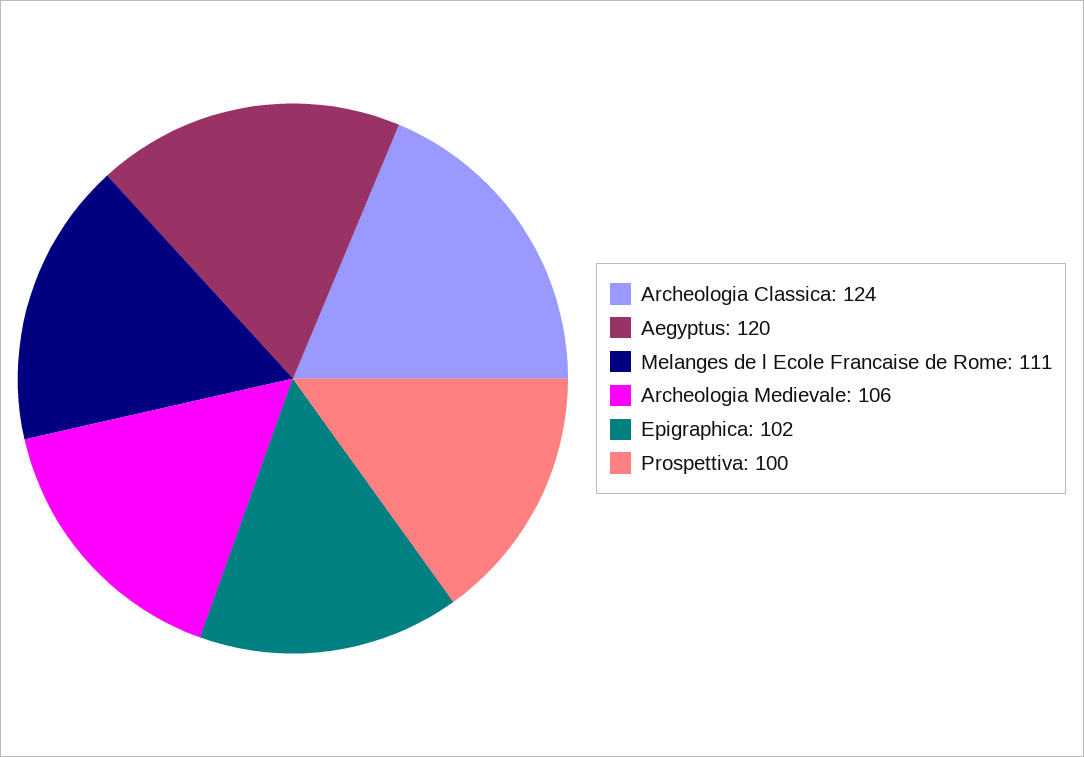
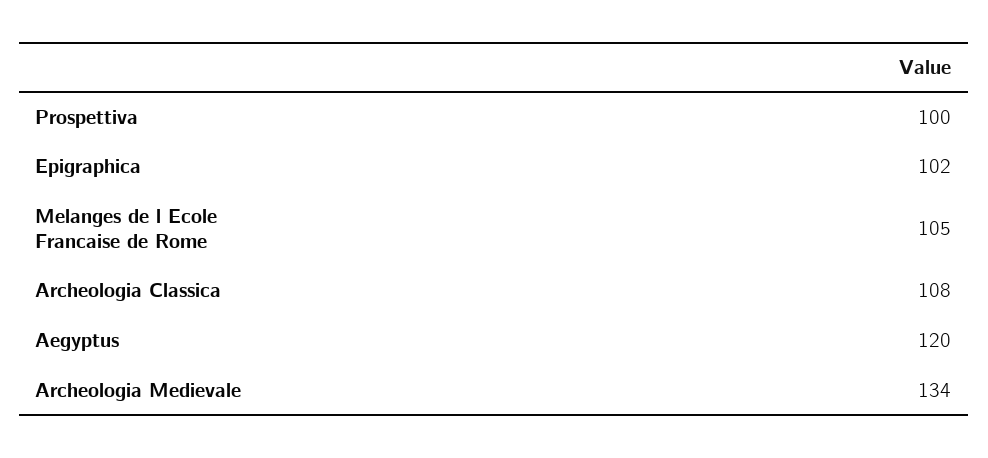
Archeologia Classica: 124 -> 108
Melanges de l Ecole Francaise de Rome: 111 -> 105
Archeologia Medievale: 106 -> 134

